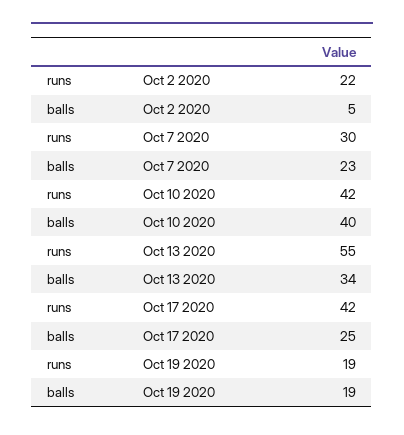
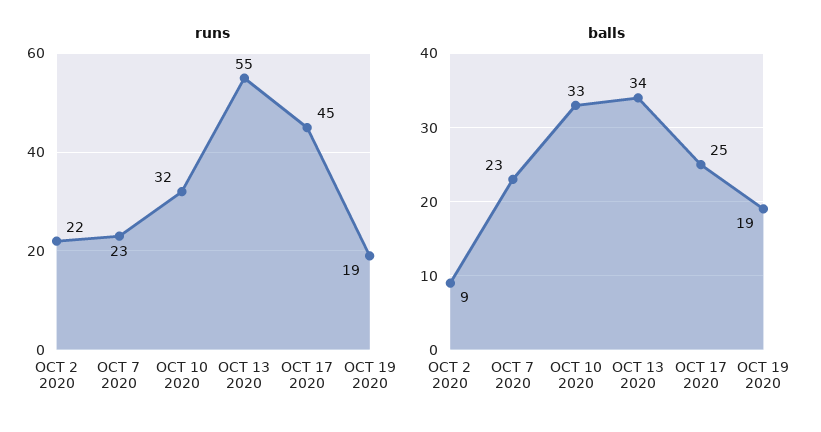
balls, Oct 2 2020: 5 -> 9
runs, Oct 7 2020: 30 -> 23
runs, Oct 10 2020: 42 -> 32
balls, Oct 10 2020: 40 -> 33
runs, Oct 17 2020: 42 -> 45

